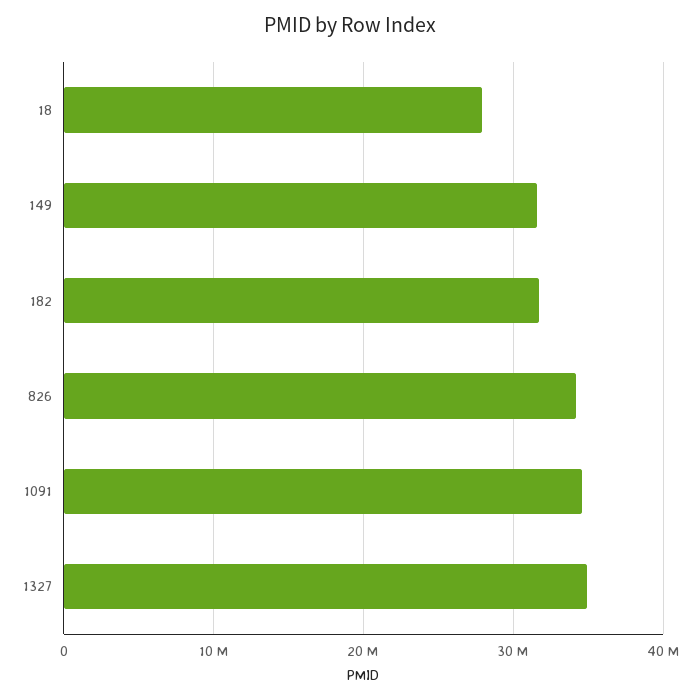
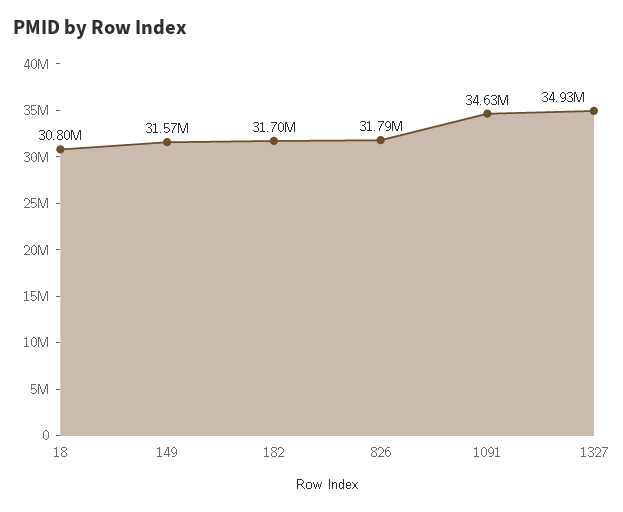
18: 28000000 -> 30800000
826: 34000000 -> 31790000

